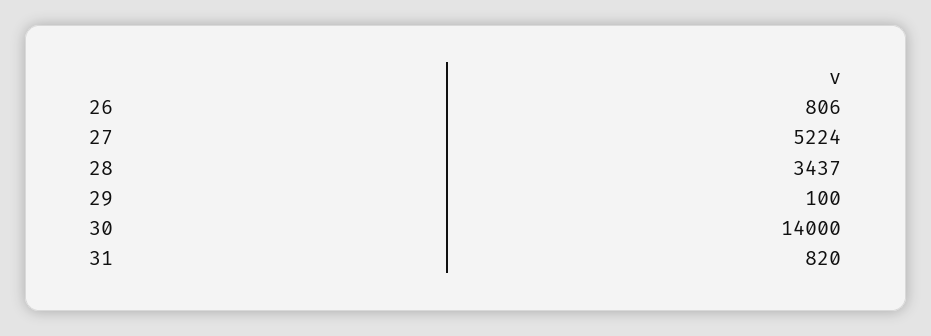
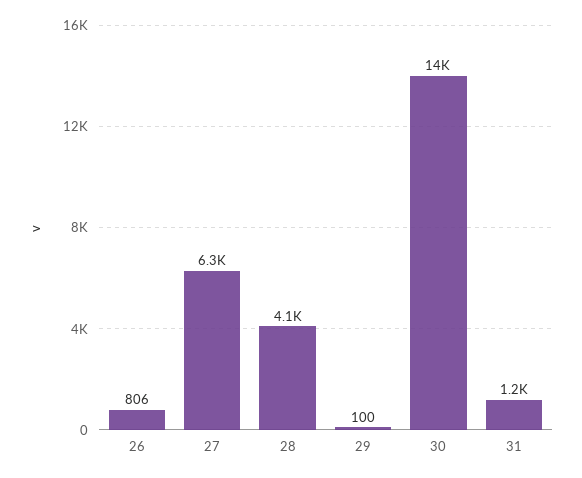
27: 5224 -> 6300
28: 3437 -> 4100
31: 820 -> 1200

